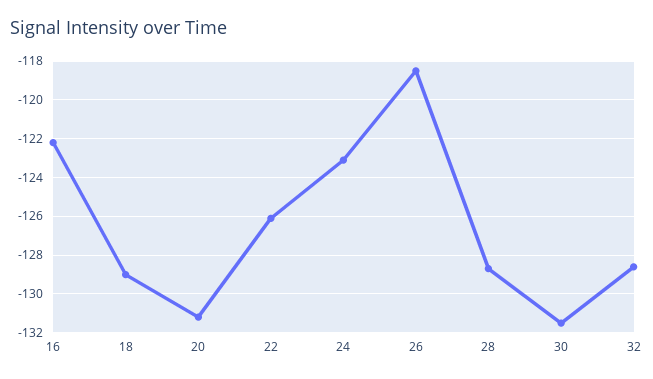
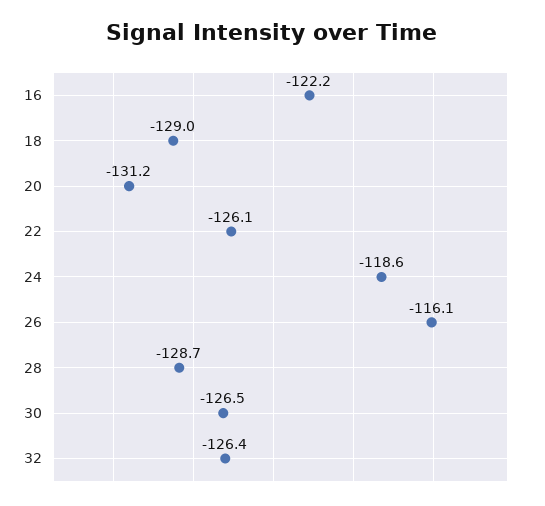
24: -123 -> -118.6
26: -118.5 -> -116.1
30: -131.5 -> -126.5
32: -128.5 -> -126.4

